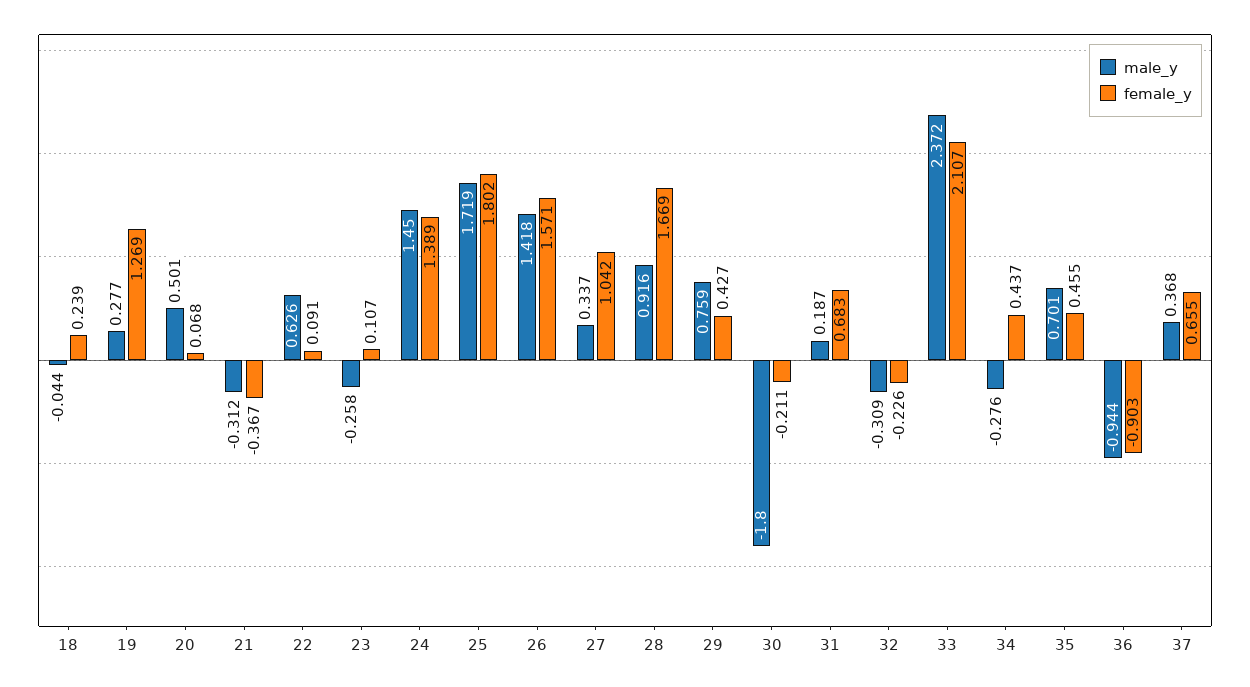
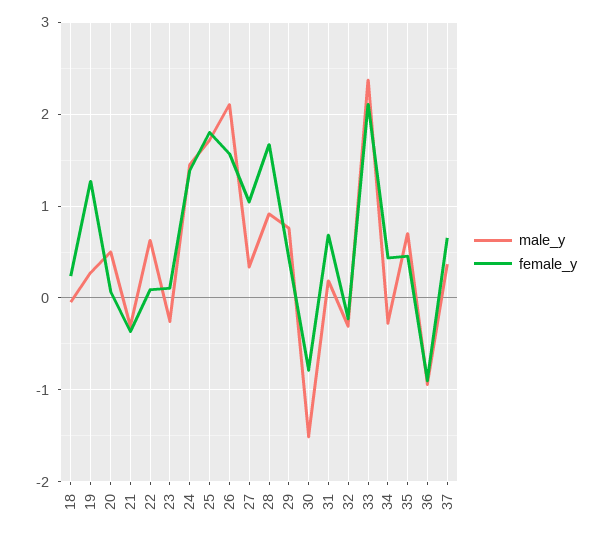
male_y, 26: 1.418 -> 2.1
male_y, 30: -1.8 -> -1.5
female_y, 30: -0.211 -> -0.8

